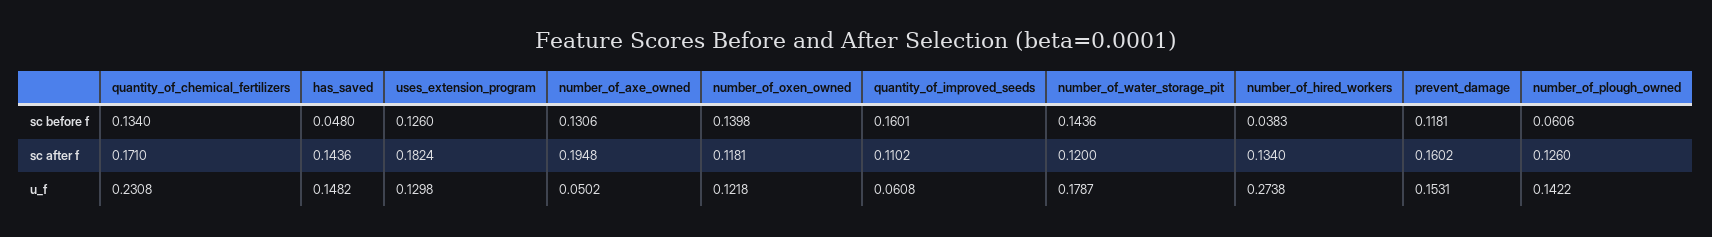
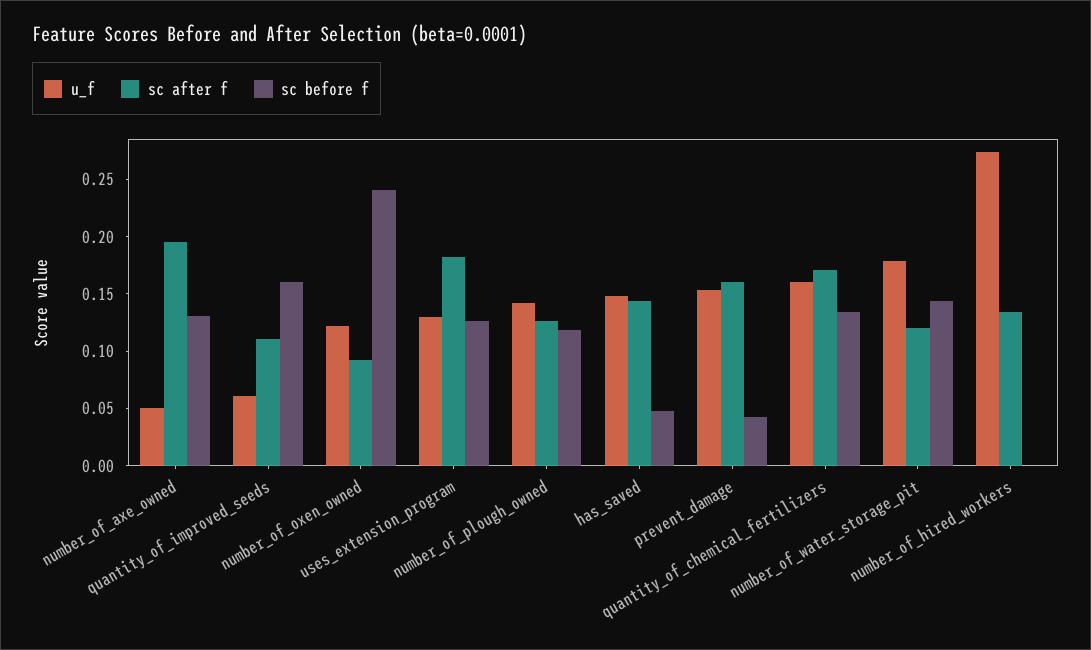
sc before f, number_of_oxen_owned: 0.1398 -> 0.24
sc before f, number_of_hired_workers: 0.0383 -> 0
sc before f, prevent_damage: 0.1181 -> 0.04
sc before f, number_of_plough_owned: 0.0606 -> 0.12
sc after f, number_of_oxen_owned: 0.1181 -> 0.09
u_f, quantity_of_chemical_fertilizers: 0.2308 -> 0.16

